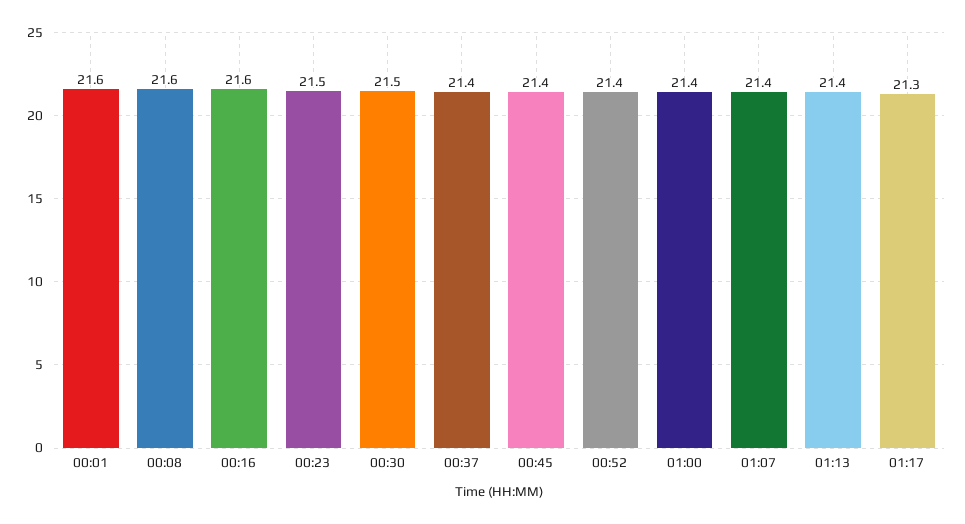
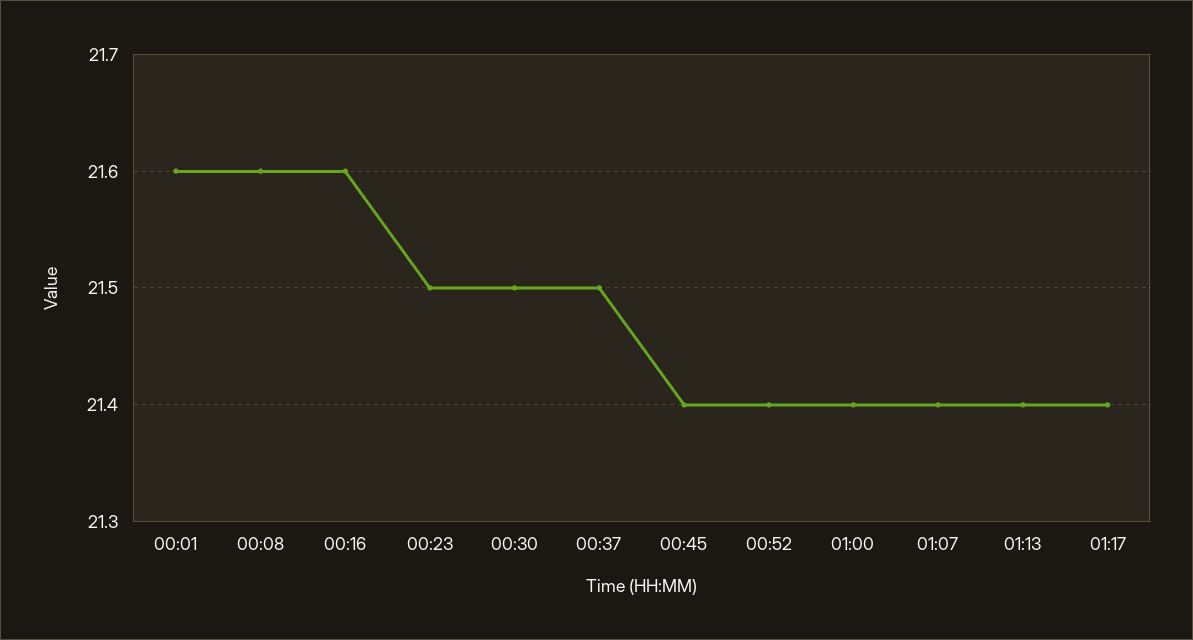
00:37: 21.4 -> 21.5
01:17: 21.3 -> 21.4

